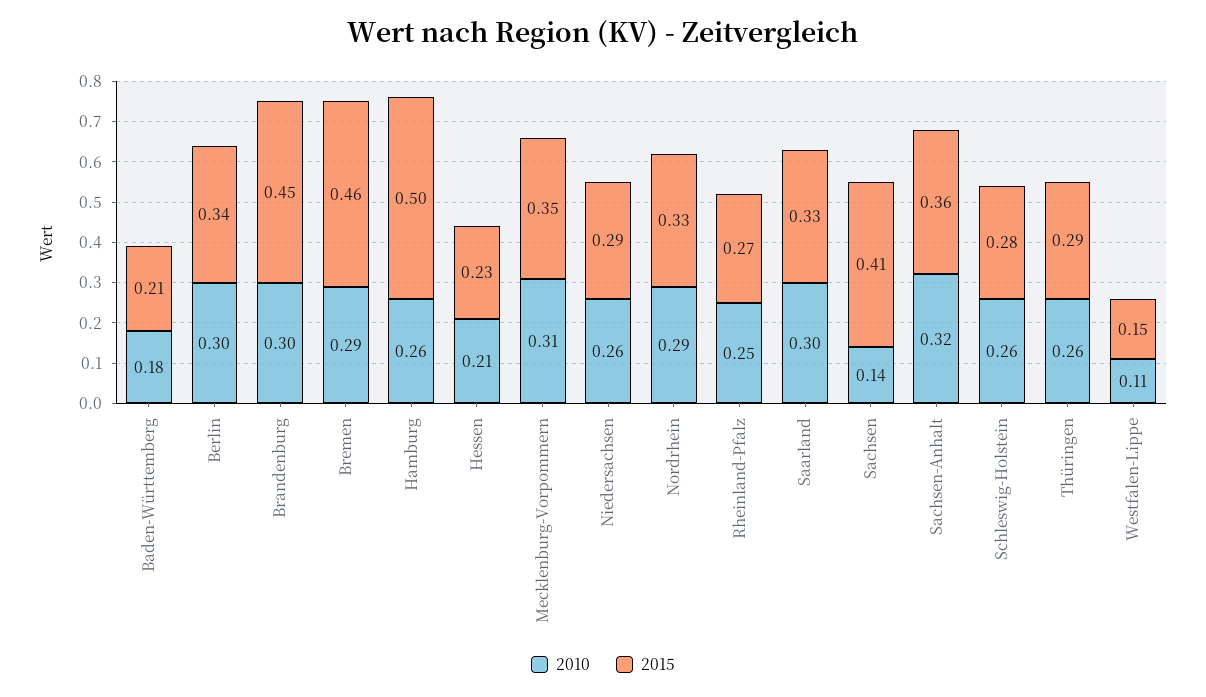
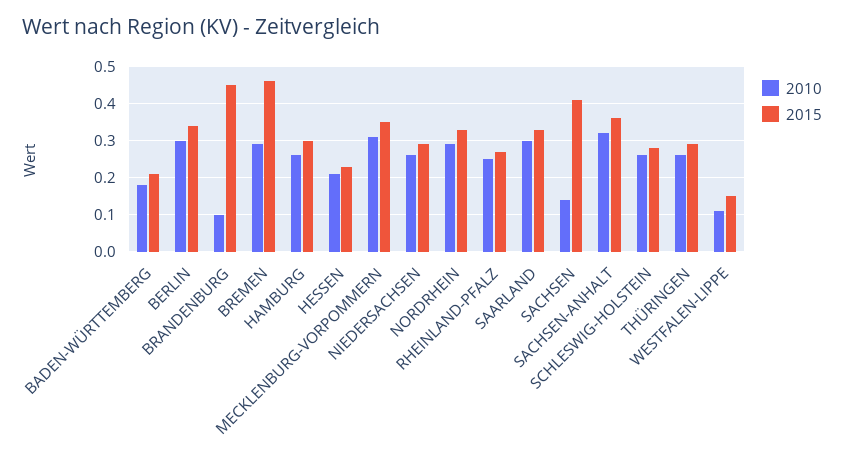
2010, Brandenburg: 0.3 -> 0.1
2015, Hamburg: 0.5 -> 0.3

